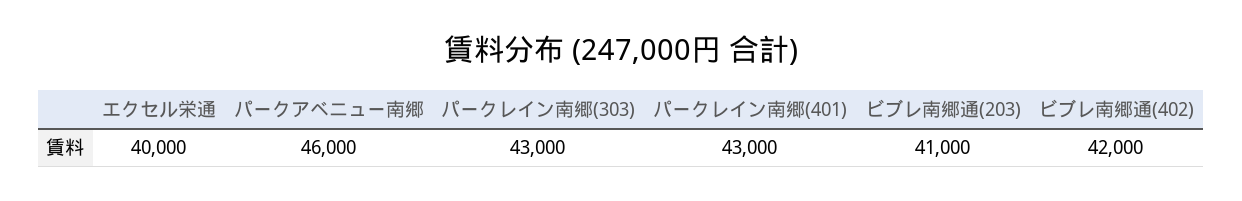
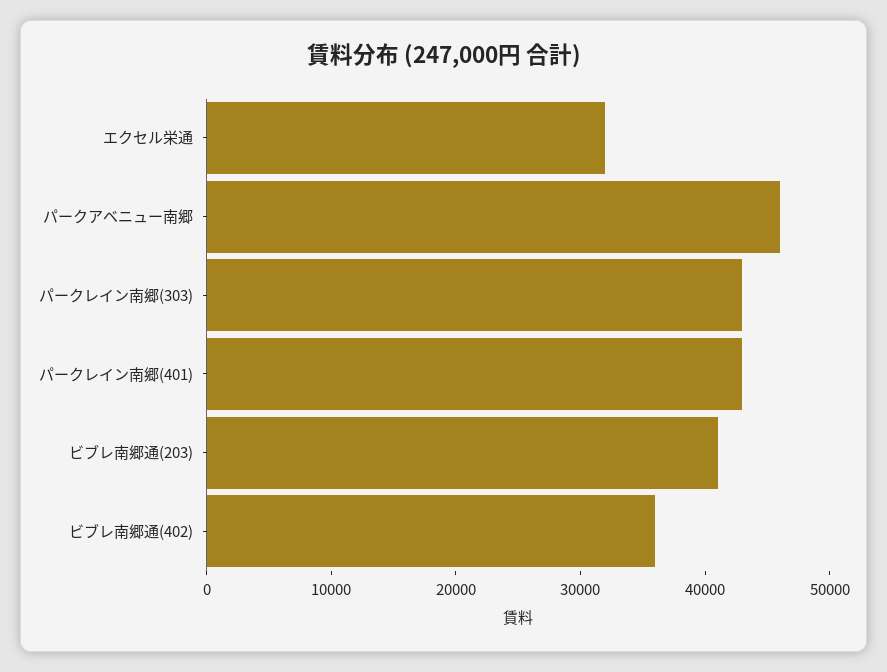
エクセル栄通: 40000 -> 32000
ビブレ南郷通(402): 42000 -> 36000

